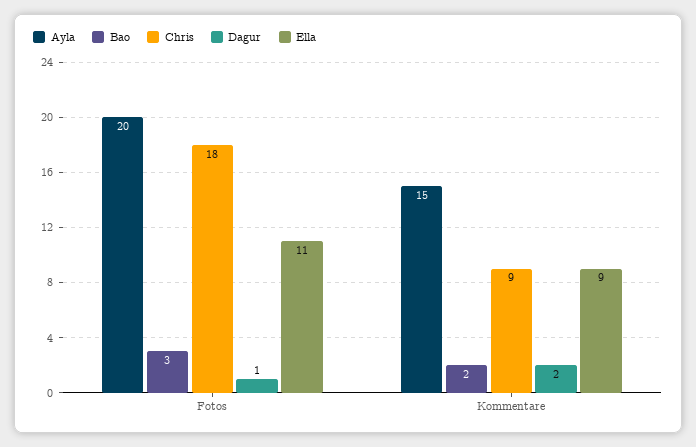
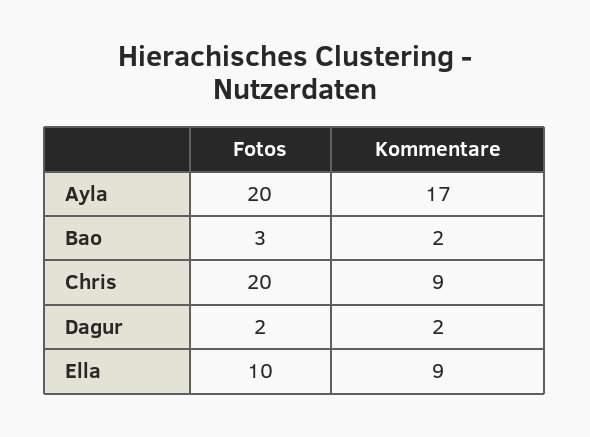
Chris, Fotos: 18 -> 20
Dagur, Fotos: 1 -> 2
Ella, Fotos: 11 -> 10
Ayla, Kommentare: 15 -> 17

